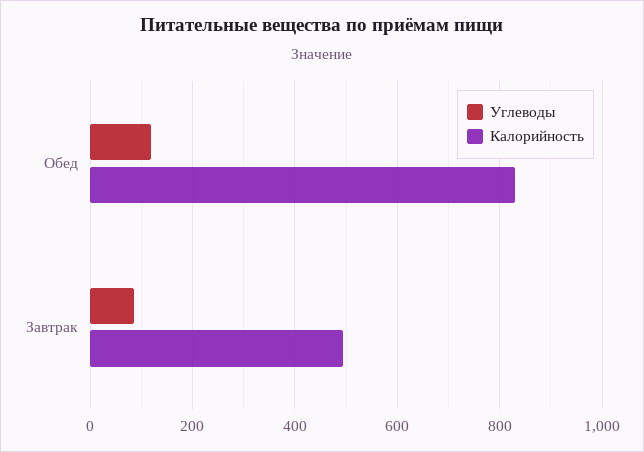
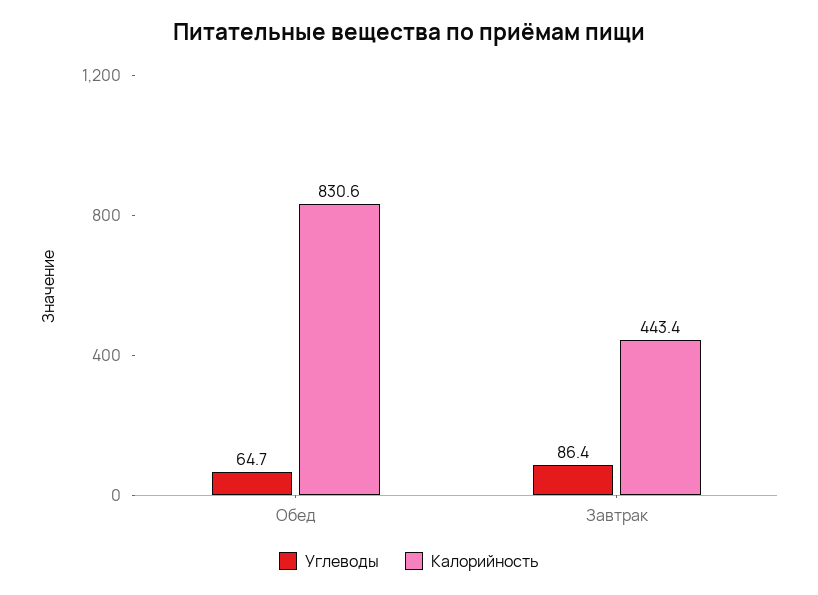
Углеводы, Обед: 120 -> 64.7
Калорийность, Завтрак: 500 -> 443.4

